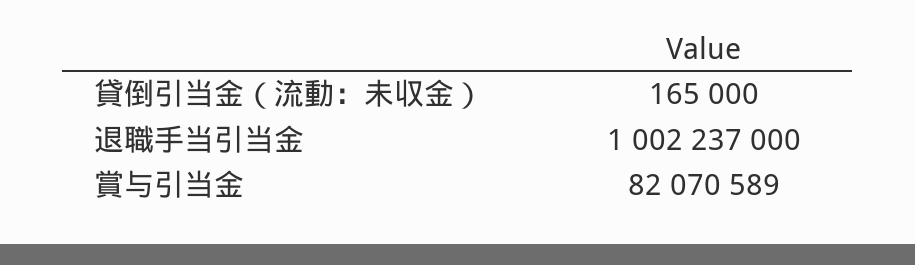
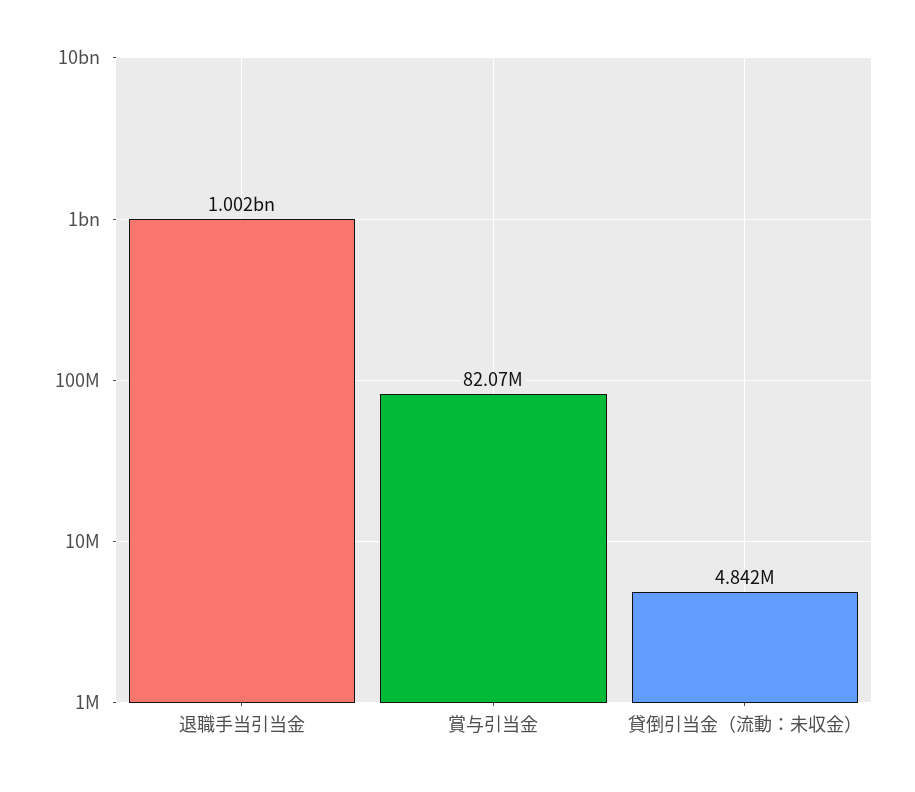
貸倒引当金（流動：未収金）: 165000 -> 4842000

